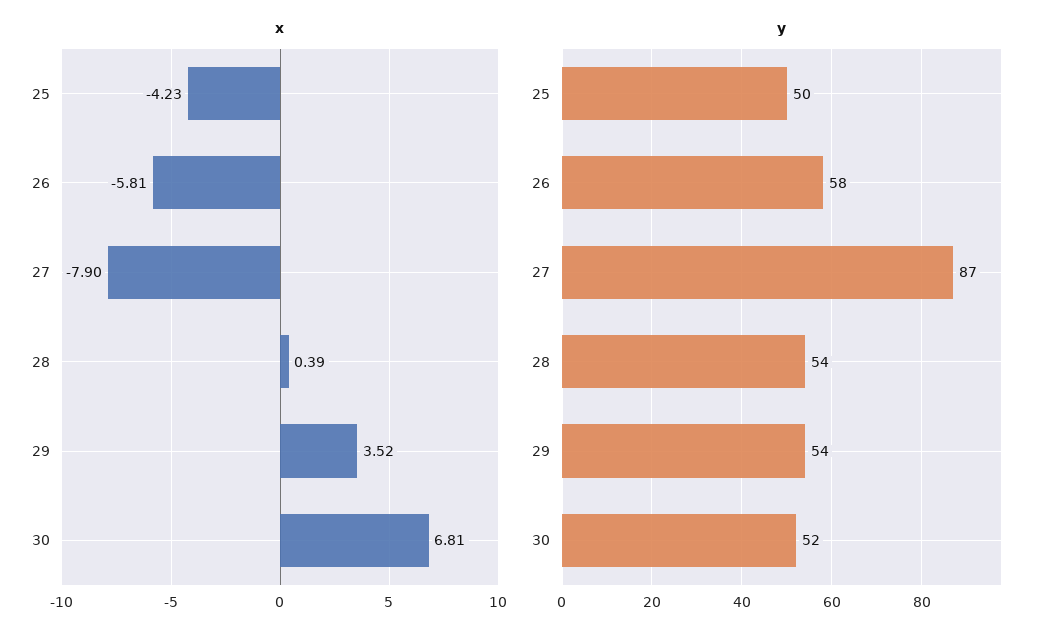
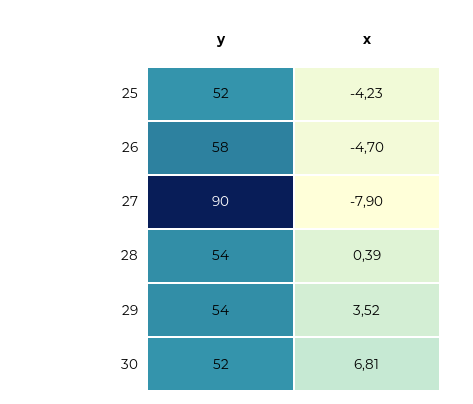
x, 26: -5.81 -> -4.7
y, 25: 50 -> 52
y, 27: 87 -> 90

